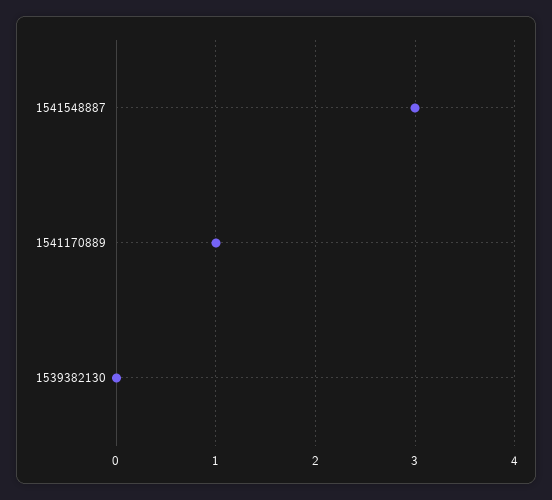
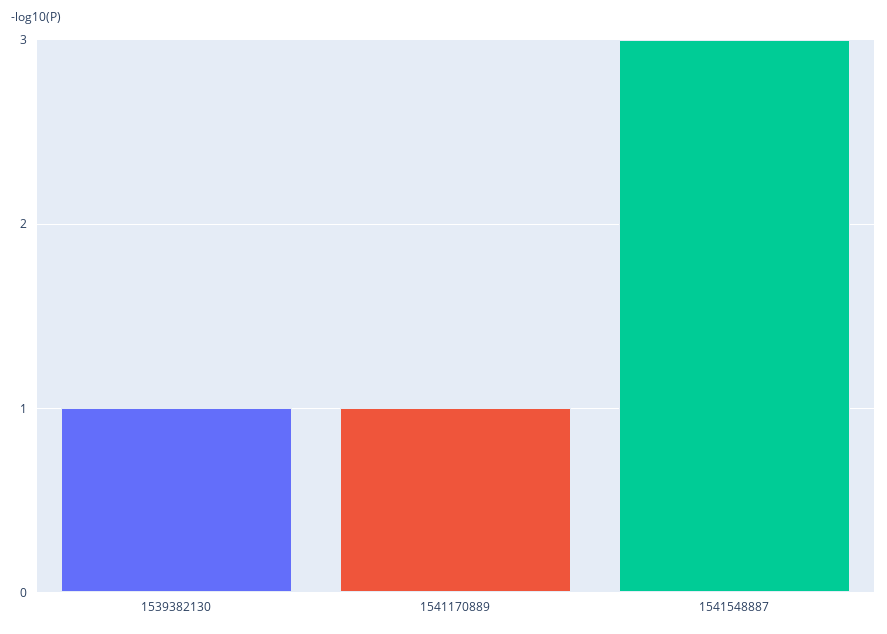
1539382130: 0 -> 1

